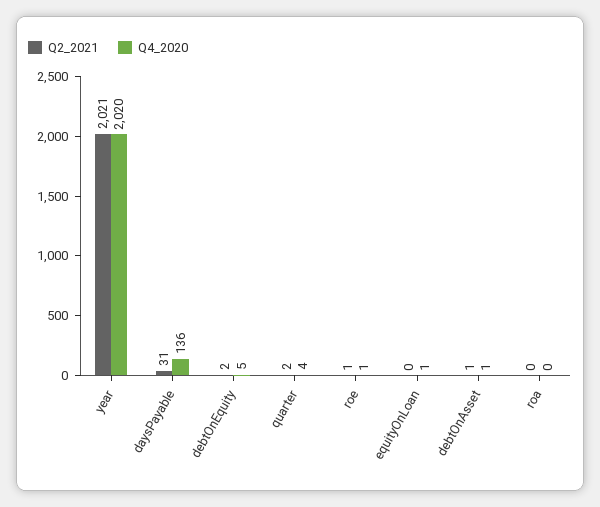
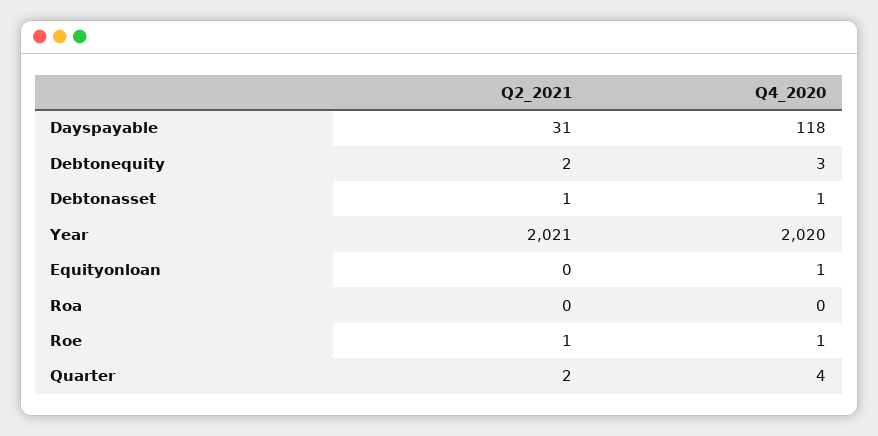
Q4_2020, daysPayable: 136 -> 118
Q4_2020, debtOnEquity: 5 -> 3

